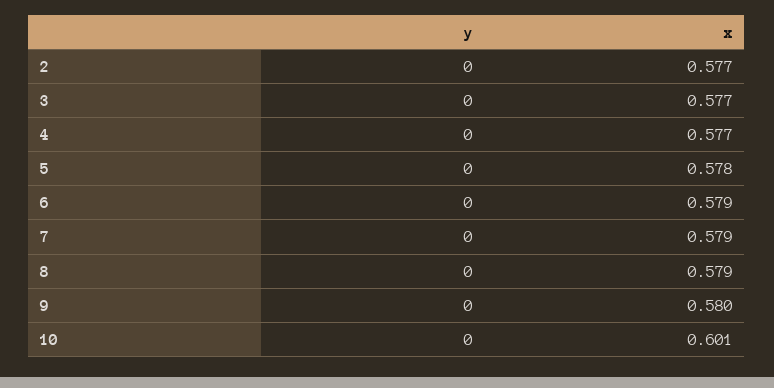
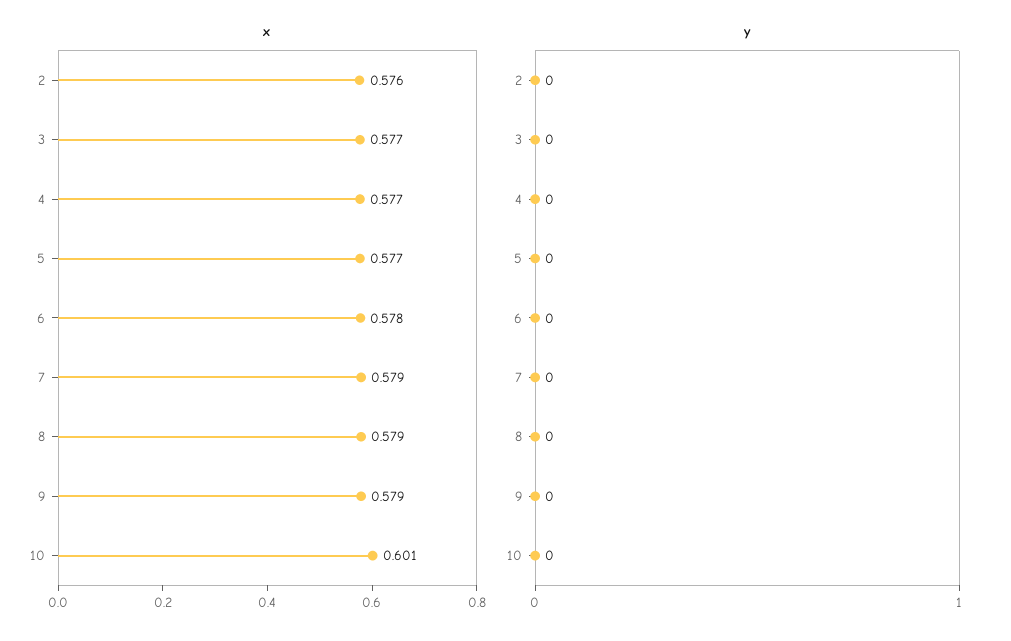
x, 2: 0.577 -> 0.576
x, 5: 0.578 -> 0.577
x, 6: 0.579 -> 0.578
x, 9: 0.58 -> 0.579

